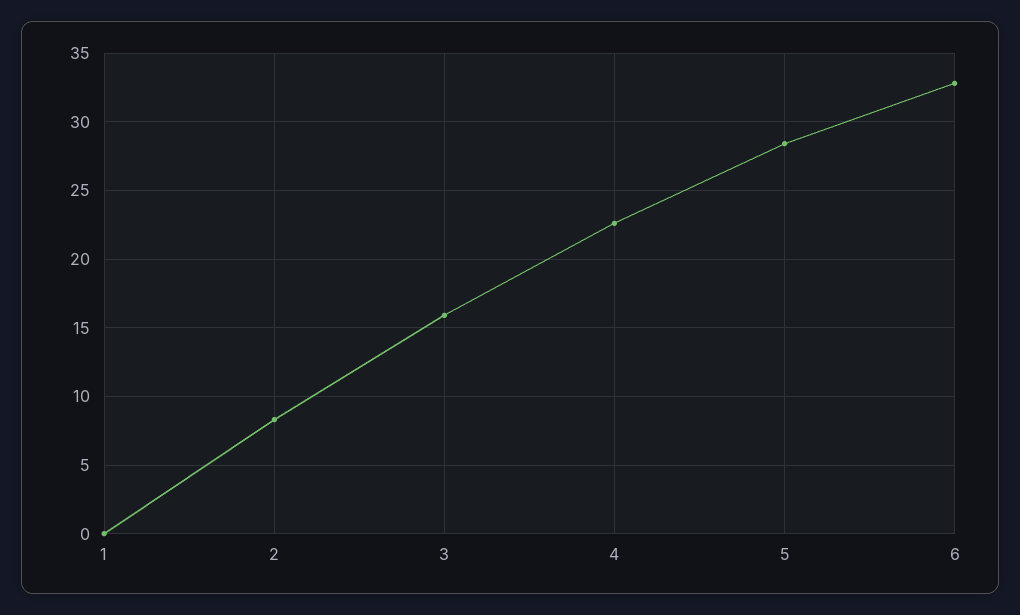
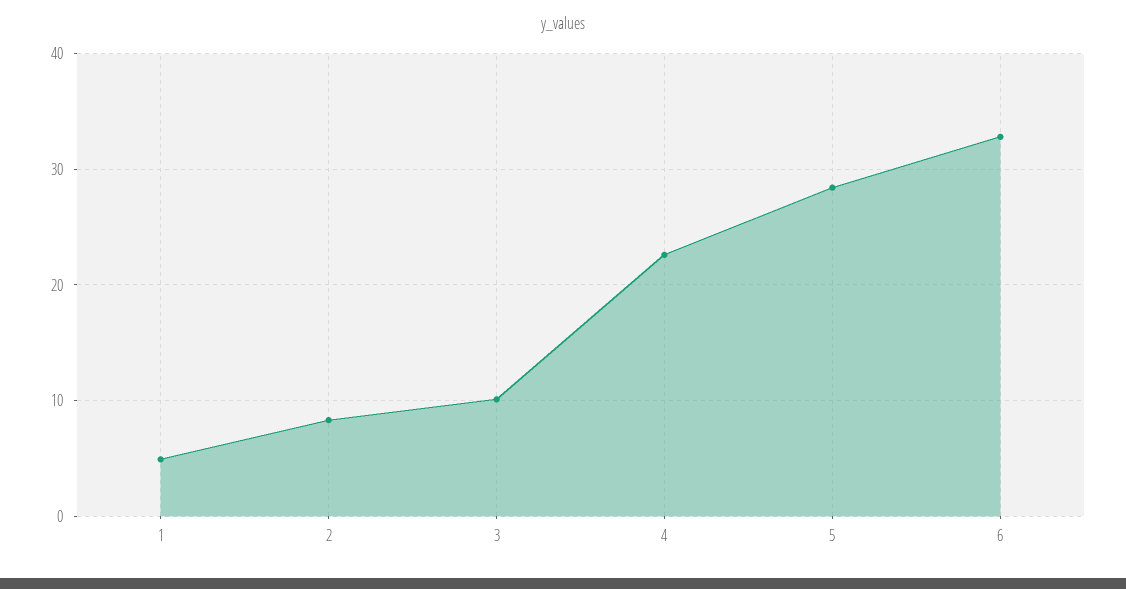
1: 0 -> 5
3: 16 -> 10

